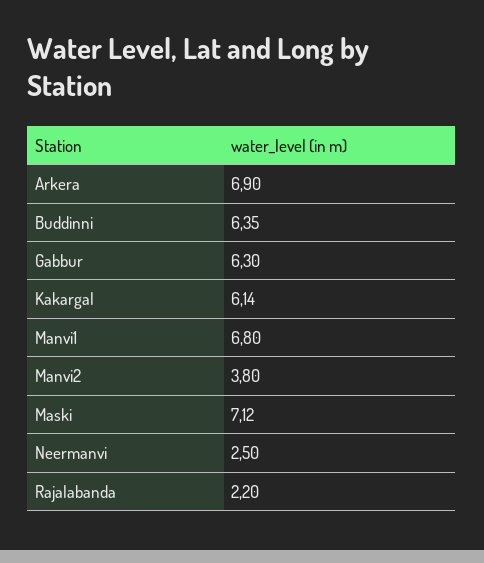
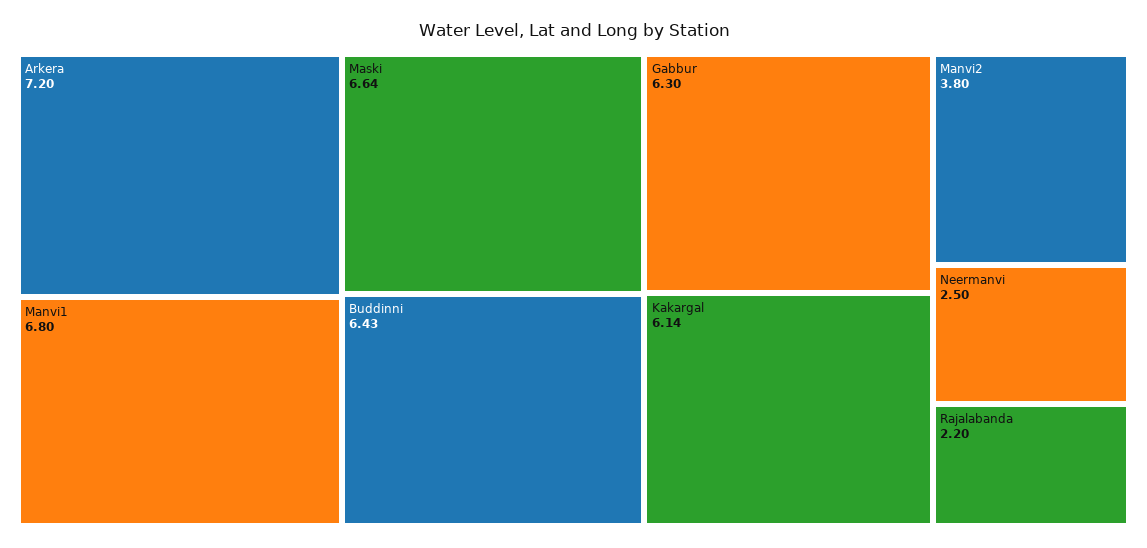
Arkera: 6.9 -> 7.2
Buddinni: 6.35 -> 6.43
Maski: 7.12 -> 6.64

